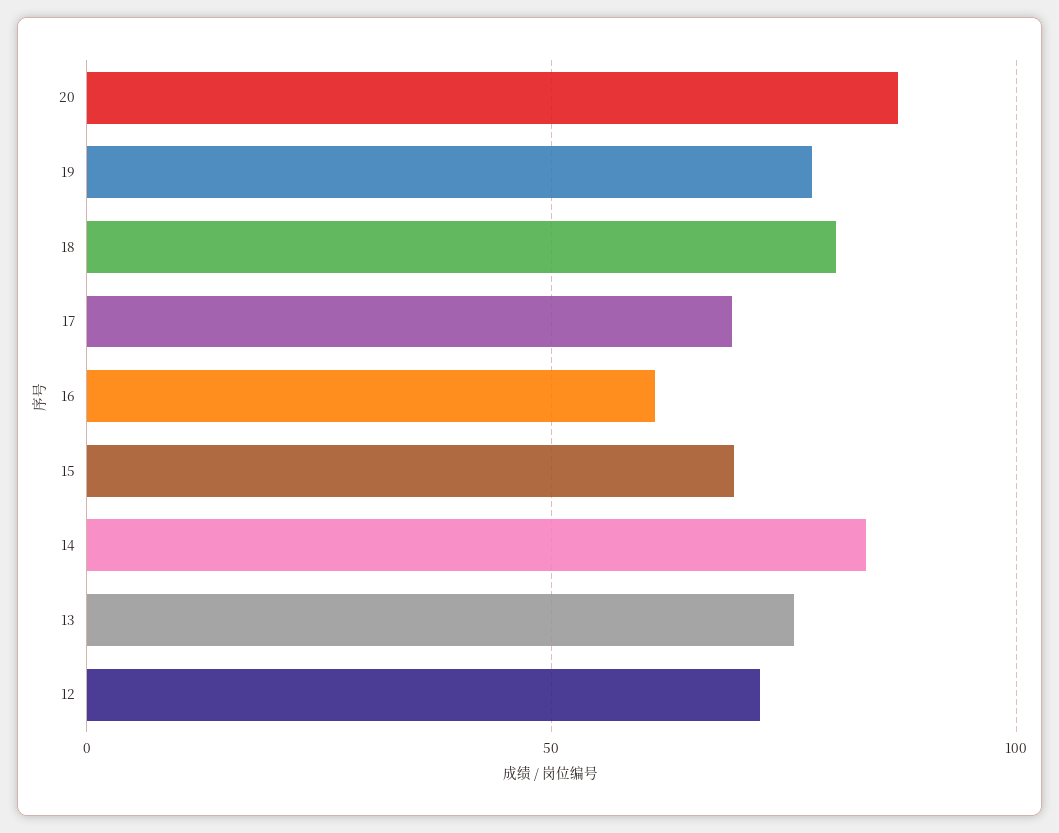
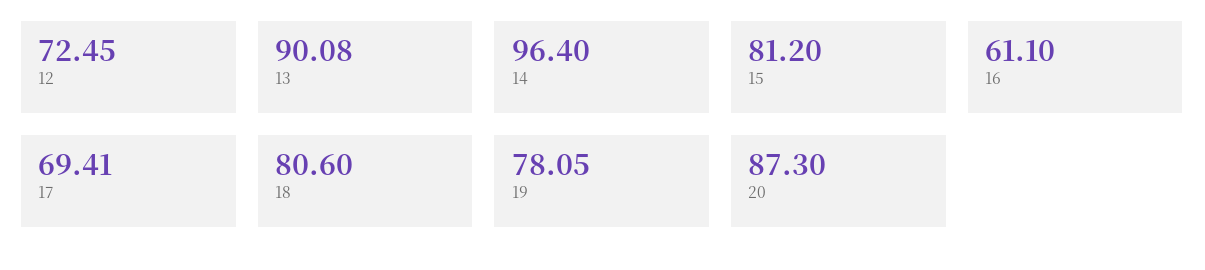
15: 70 -> 81.2
14: 85 -> 96.4
13: 75 -> 90.08

